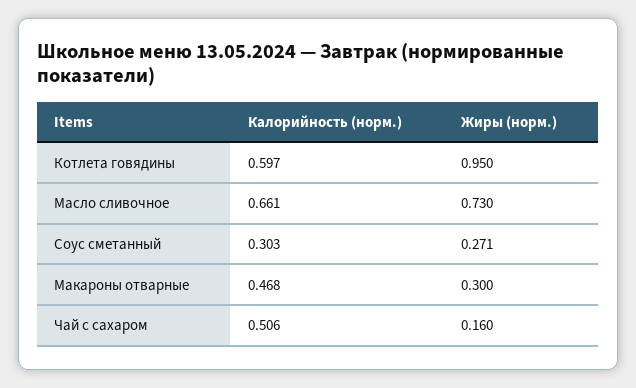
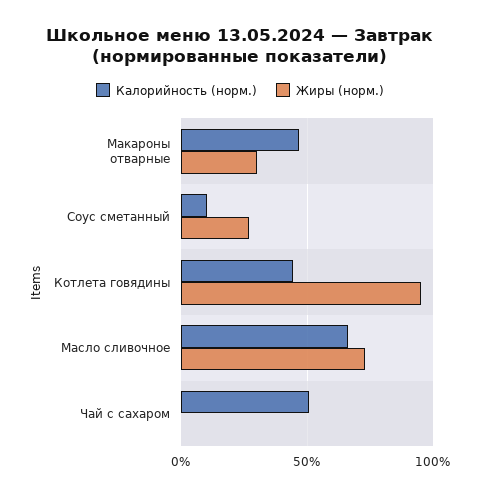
Калорийность (норм.), Котлета говядины: 0.597 -> 0.45
Калорийность (норм.), Соус сметанный: 0.303 -> 0.1
Жиры (норм.), Чай с сахаром: 0.16 -> 0

